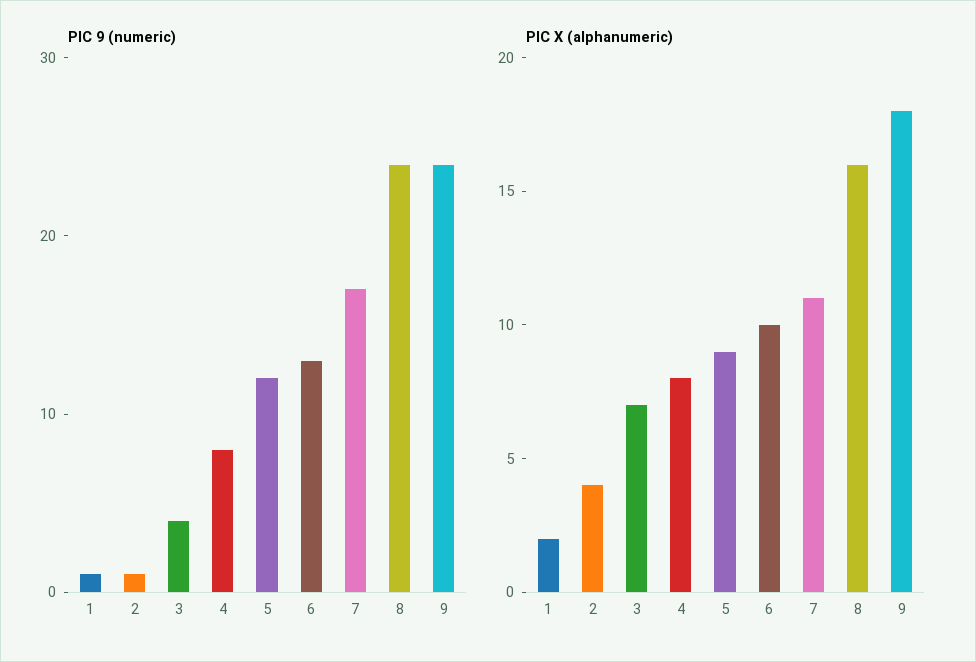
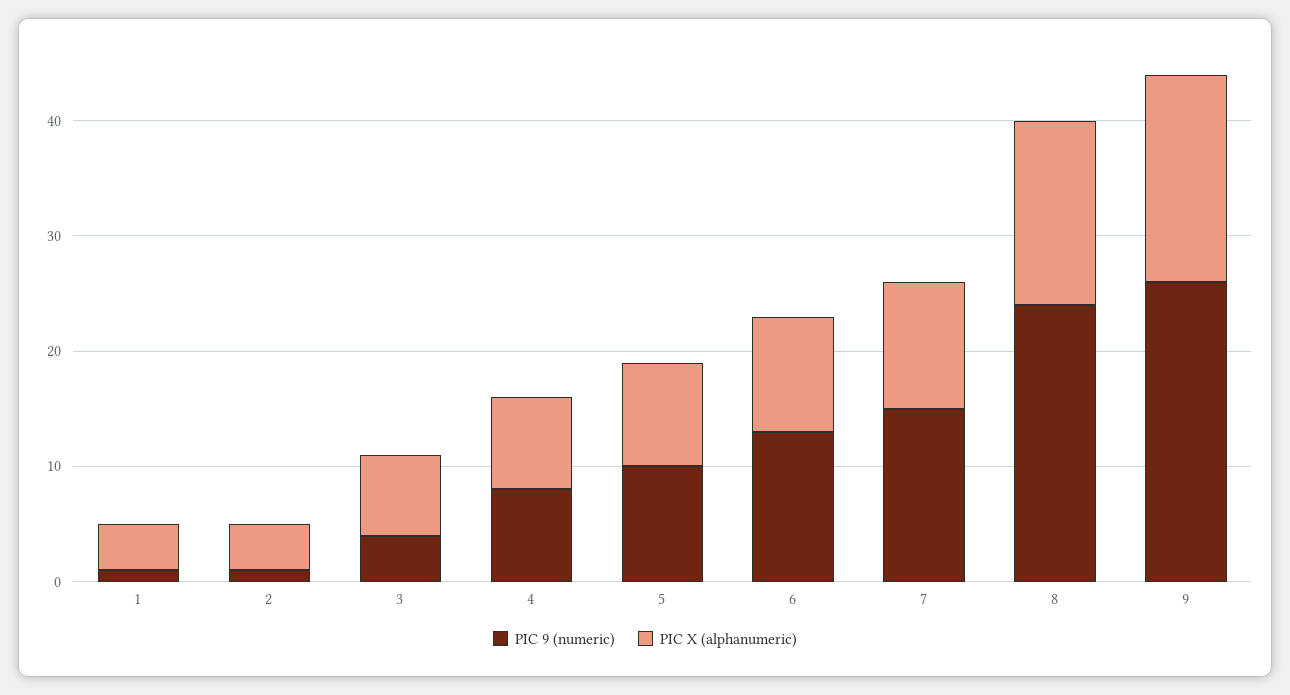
PIC 9 (numeric), 5: 12 -> 10
PIC 9 (numeric), 7: 17 -> 15
PIC 9 (numeric), 9: 24 -> 26
PIC X (alphanumeric), 1: 2 -> 4

